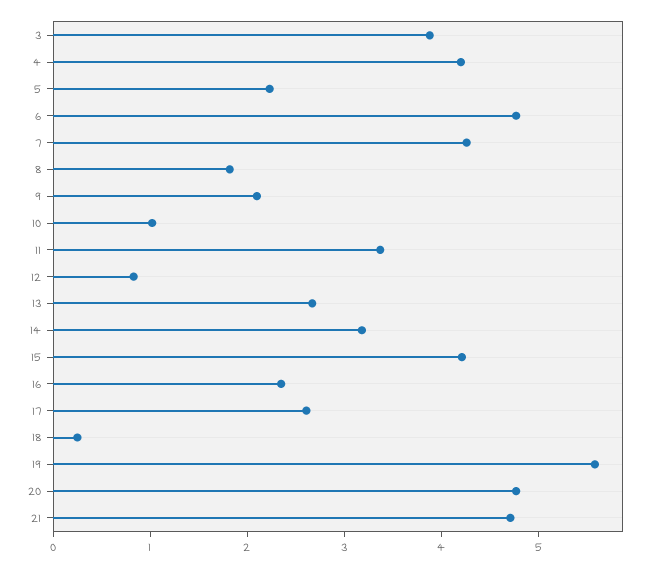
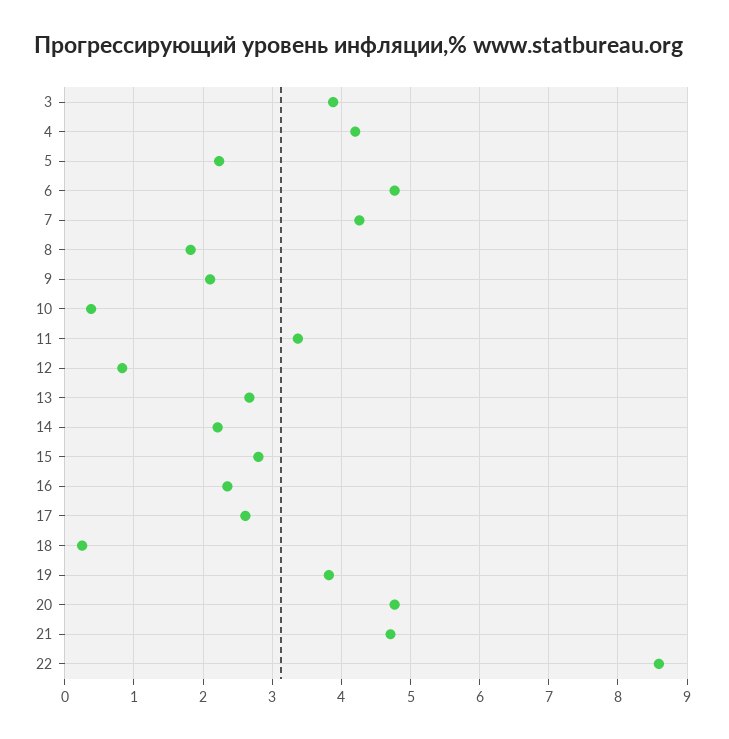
10: 1 -> 0.4
14: 3.2 -> 2.2
15: 4.2 -> 2.8
19: 5.6 -> 3.8
22: none -> 8.6

